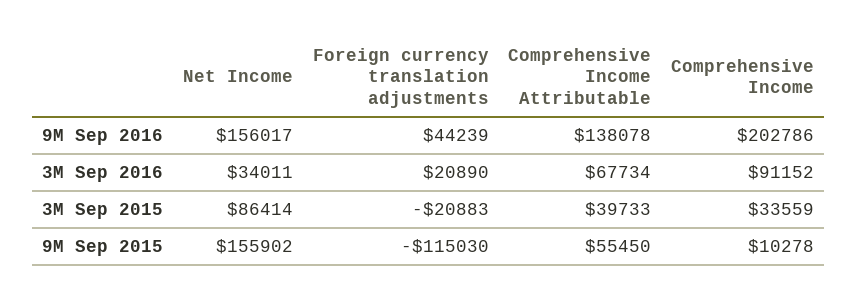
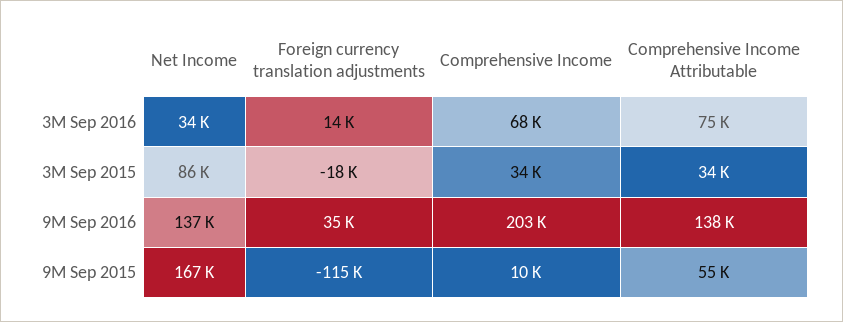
Net Income, 9M Sep 2016: 156017 -> 137000
Foreign currency translation adjustments, 9M Sep 2016: 44239 -> 35000
Foreign currency translation adjustments, 3M Sep 2016: 20890 -> 14000
Comprehensive Income Attributable, 3M Sep 2016: 67734 -> 75000
Comprehensive Income, 3M Sep 2016: 91152 -> 68000
Foreign currency translation adjustments, 3M Sep 2015: -20883 -> -18000
Comprehensive Income Attributable, 3M Sep 2015: 39733 -> 34000
Net Income, 9M Sep 2015: 155902 -> 167000

